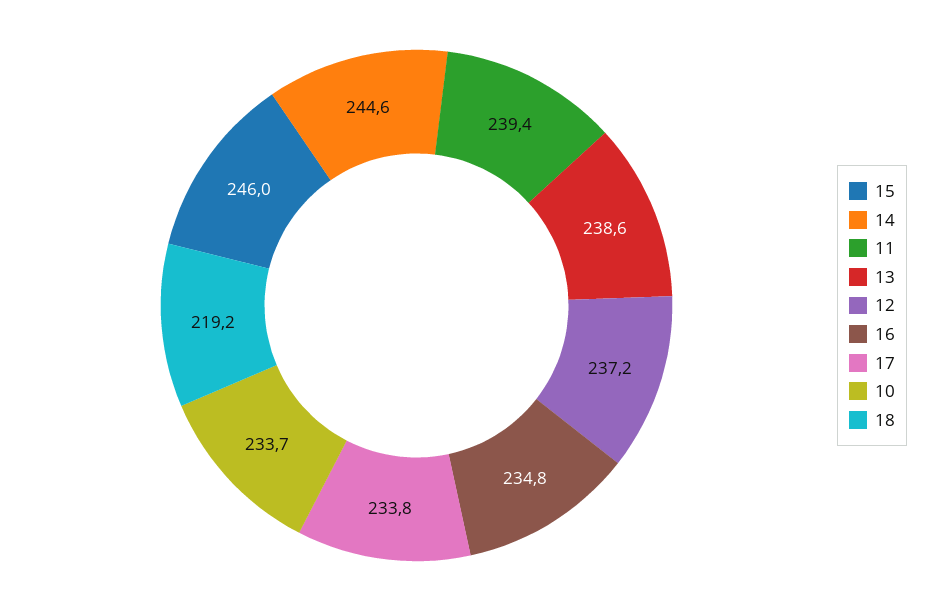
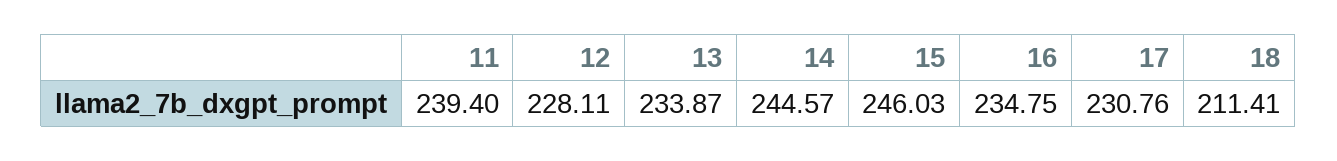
13: 238.6 -> 233.87
12: 237.2 -> 228.11
17: 233.8 -> 230.76
10: 233.7 -> none
18: 219.2 -> 211.41

